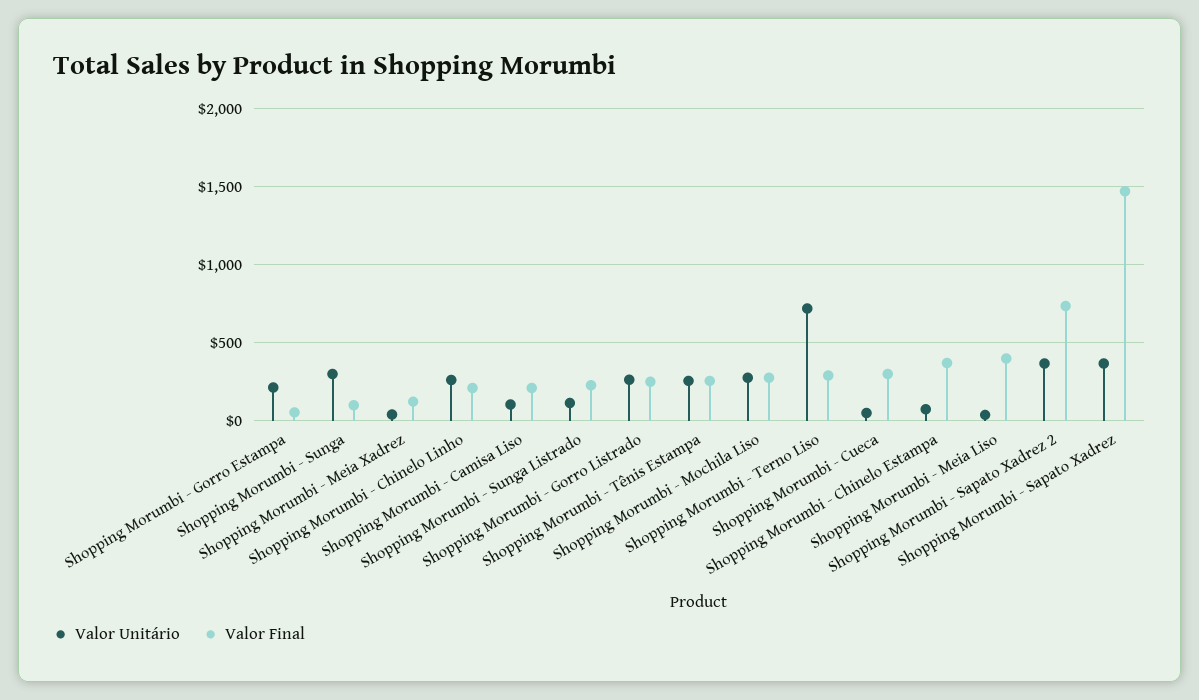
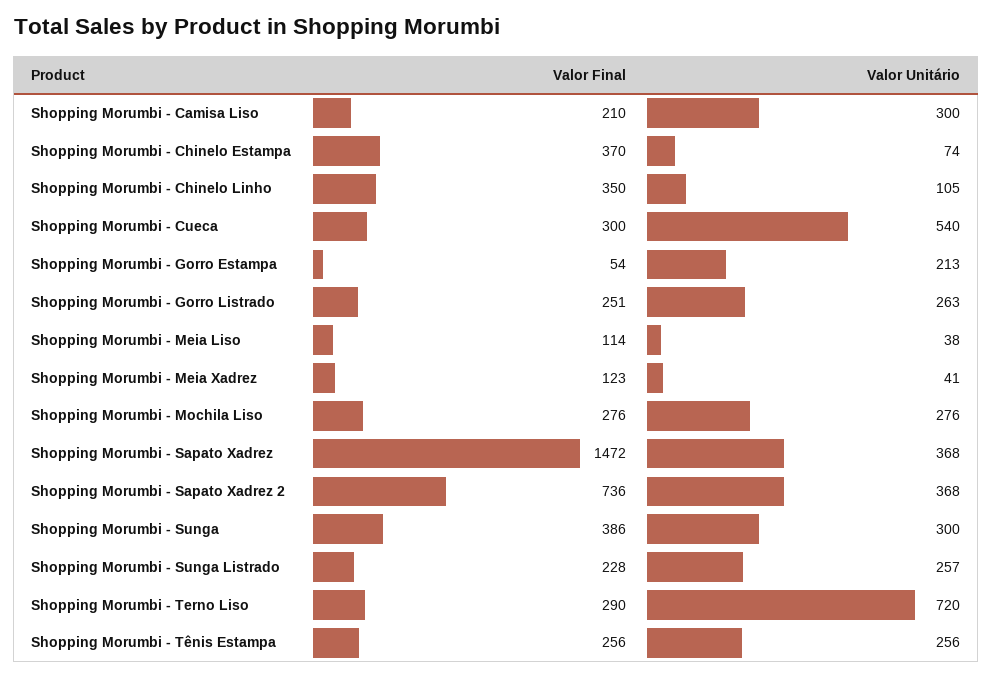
Valor Final, Shopping Morumbi - Sunga: 100 -> 386
Valor Unitário, Shopping Morumbi - Chinelo Linho: 250 -> 105
Valor Final, Shopping Morumbi - Chinelo Linho: 200 -> 350
Valor Unitário, Shopping Morumbi - Camisa Liso: 100 -> 300
Valor Unitário, Shopping Morumbi - Sunga Listrado: 100 -> 257
Valor Unitário, Shopping Morumbi - Cueca: 50 -> 540
Valor Final, Shopping Morumbi - Meia Liso: 400 -> 114

